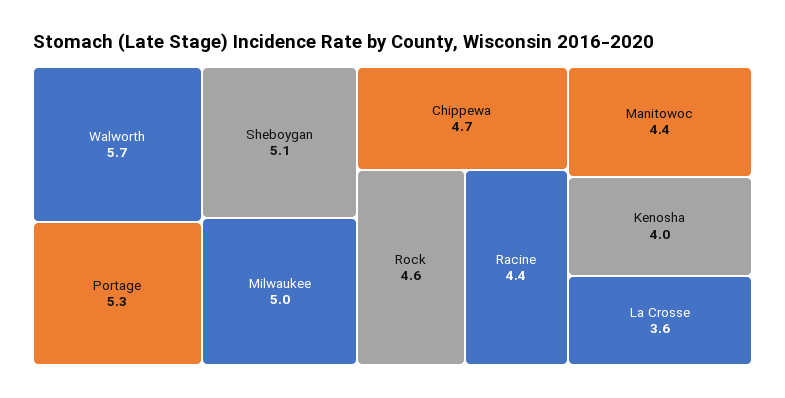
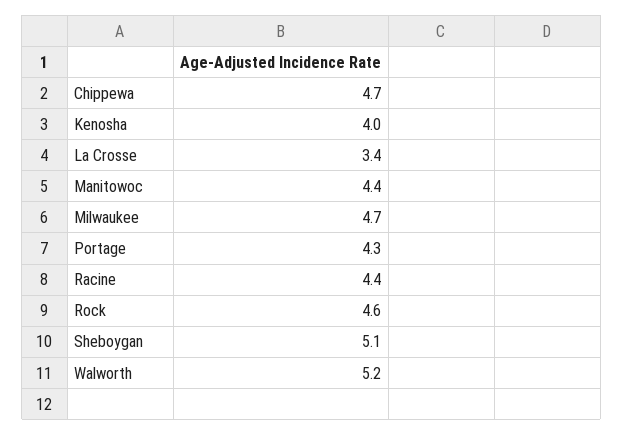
Walworth: 5.7 -> 5.2
Portage: 5.3 -> 4.3
Milwaukee: 5 -> 4.7
La Crosse: 3.6 -> 3.4

